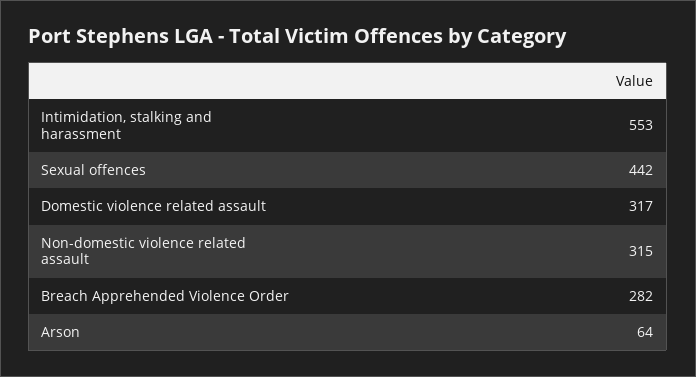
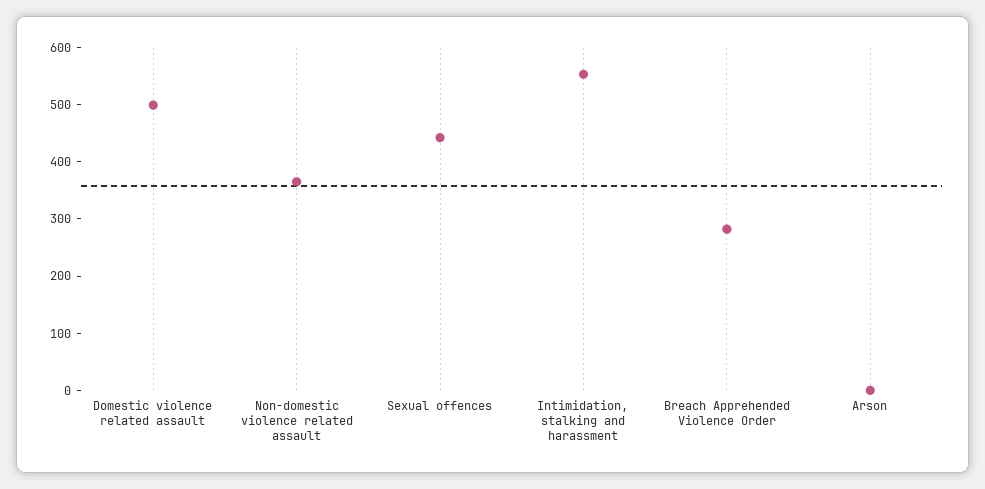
Domestic violence related assault: 317 -> 500
Non-domestic violence related assault: 315 -> 360
Arson: 64 -> 0

